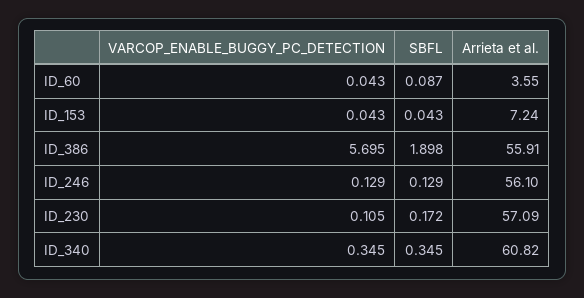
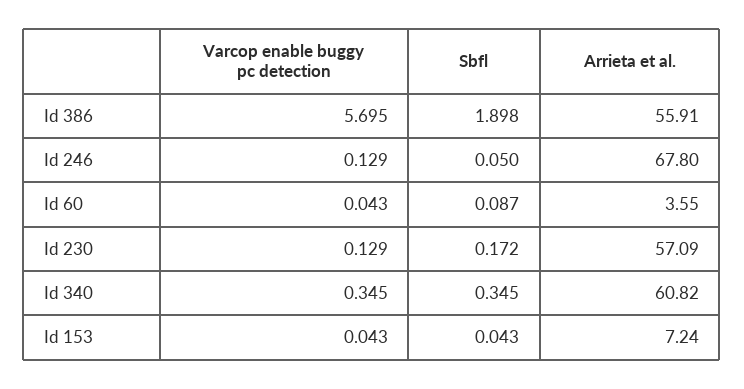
SBFL, ID_246: 0.129 -> 0.05
Arrieta et al., ID_246: 56.1 -> 67.8
VARCOP_ENABLE_BUGGY_PC_DETECTION, ID_230: 0.105 -> 0.129

